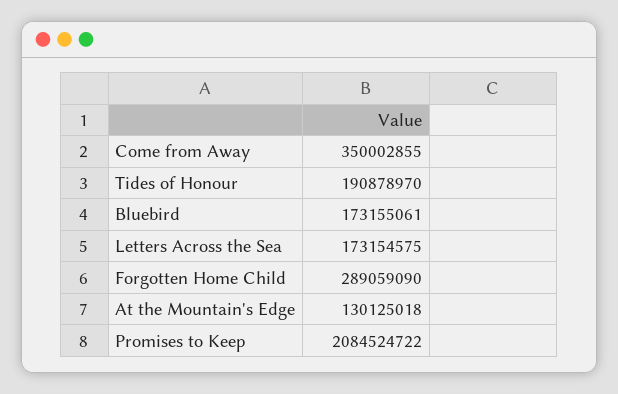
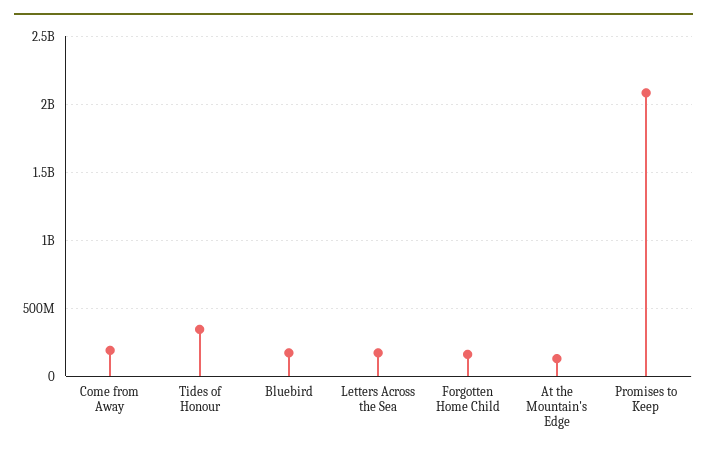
Come from Away: 350002855 -> 200000000
Tides of Honour: 190878970 -> 350000000
Forgotten Home Child: 289059090 -> 150000000

